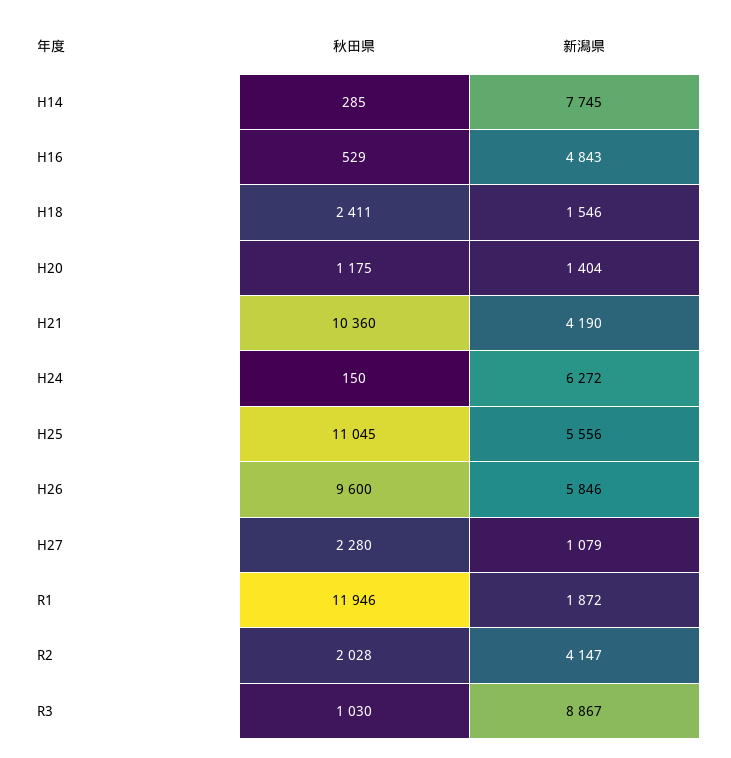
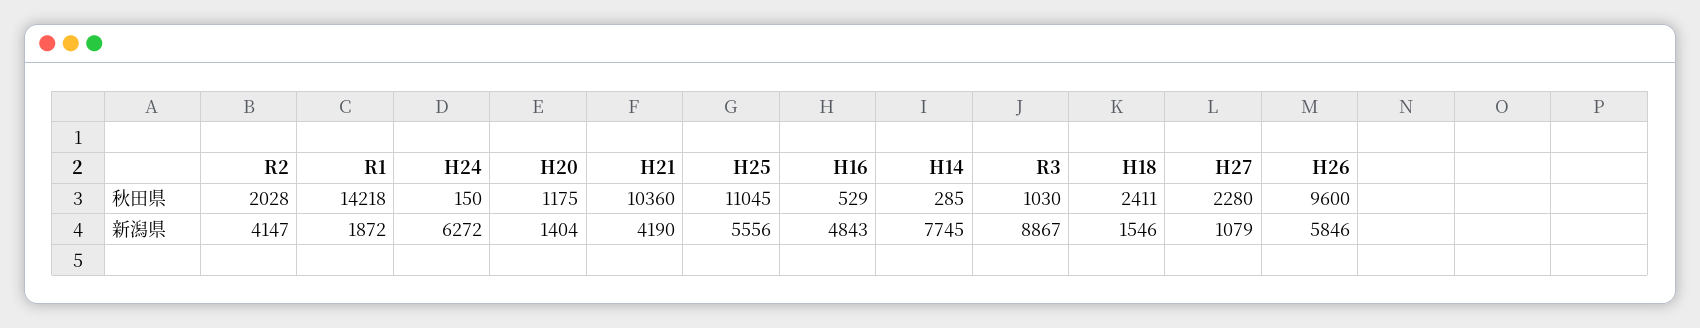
秋田県, R1: 11946 -> 14218

